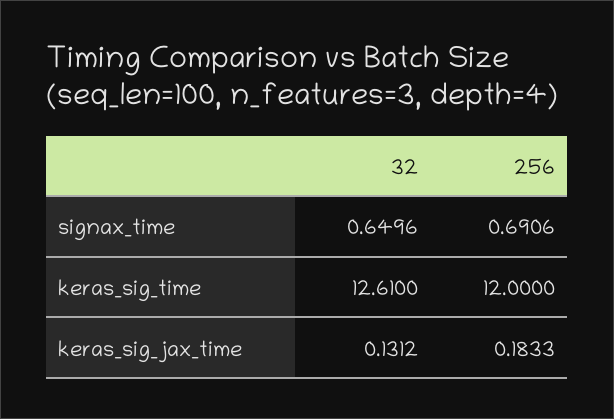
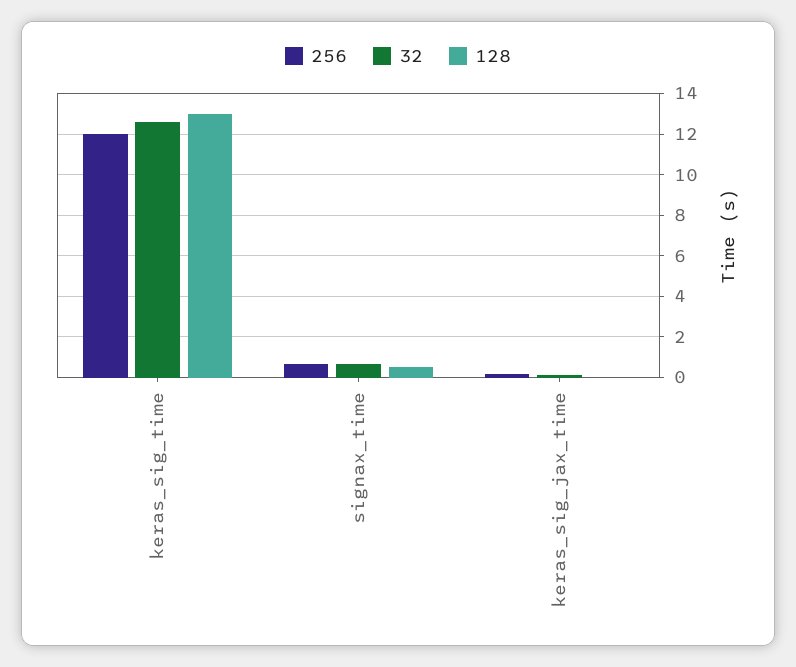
128, keras_sig_time: none -> 13
128, signax_time: none -> 0.5
128, keras_sig_jax_time: none -> 0

